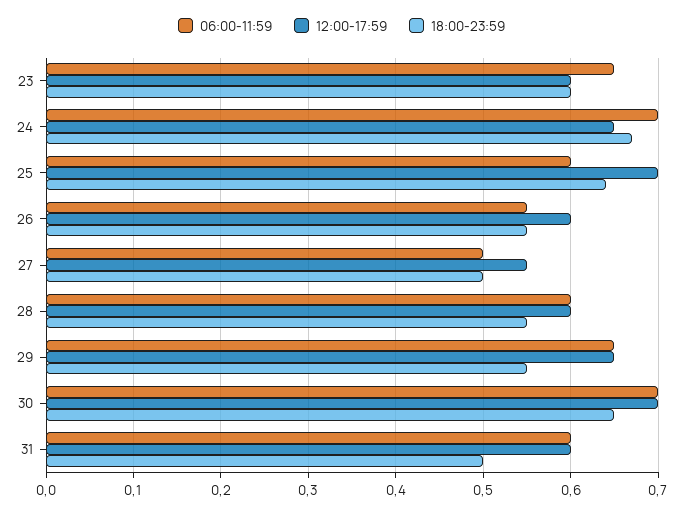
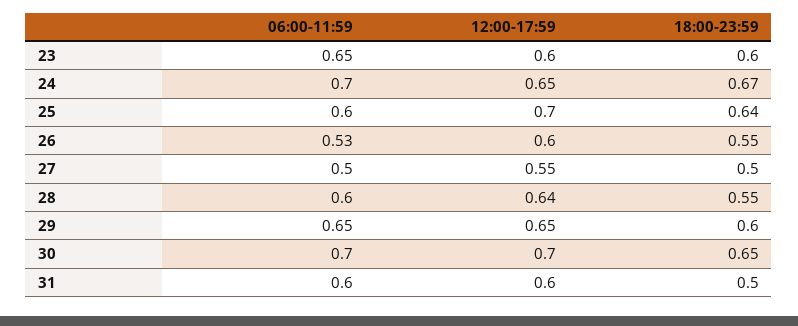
06:00-11:59, 26: 0.55 -> 0.53
12:00-17:59, 28: 0.6 -> 0.64
18:00-23:59, 29: 0.55 -> 0.6

